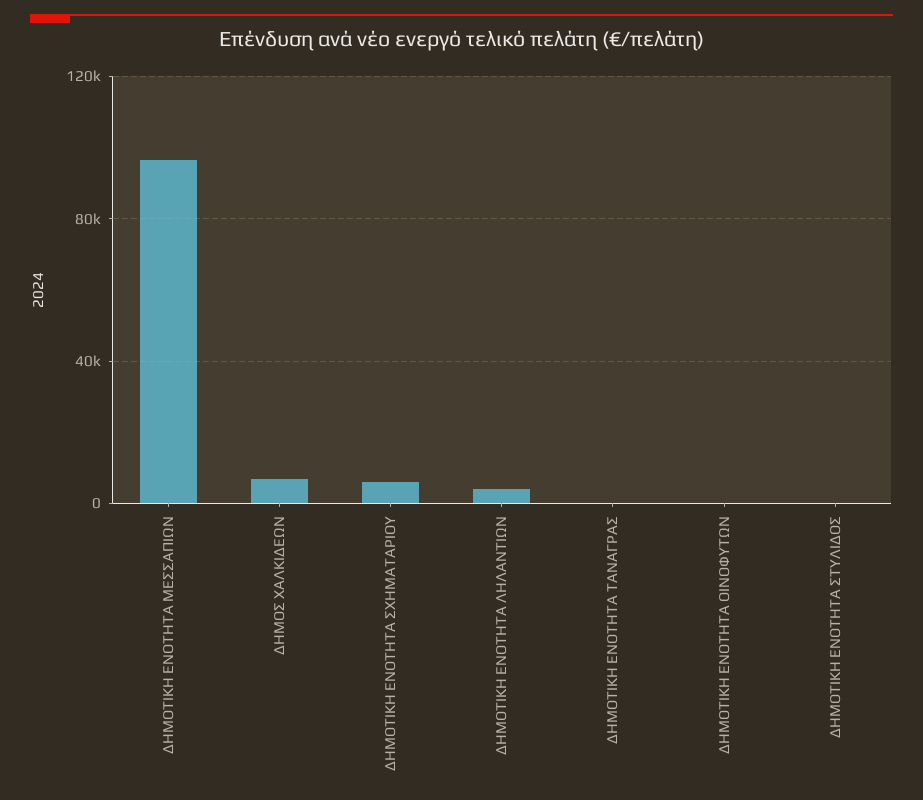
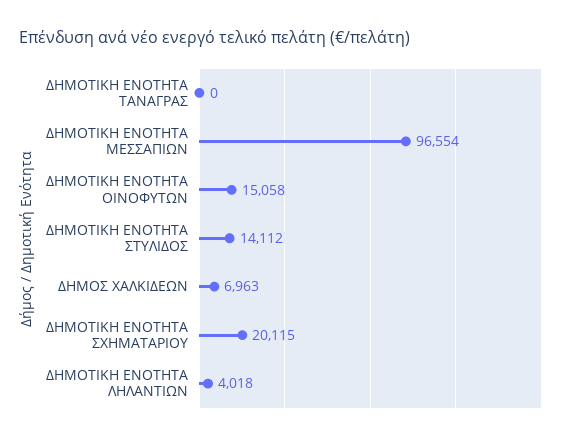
ΔΗΜΟΤΙΚΗ ΕΝΟΤΗΤΑ ΣΧΗΜΑΤΑΡΙΟΥ: 5000 -> 20115
ΔΗΜΟΤΙΚΗ ΕΝΟΤΗΤΑ ΟΙΝΟΦΥΤΩΝ: 0 -> 15058
ΔΗΜΟΤΙΚΗ ΕΝΟΤΗΤΑ ΣΤΥΛΙΔΟΣ: 0 -> 14112

